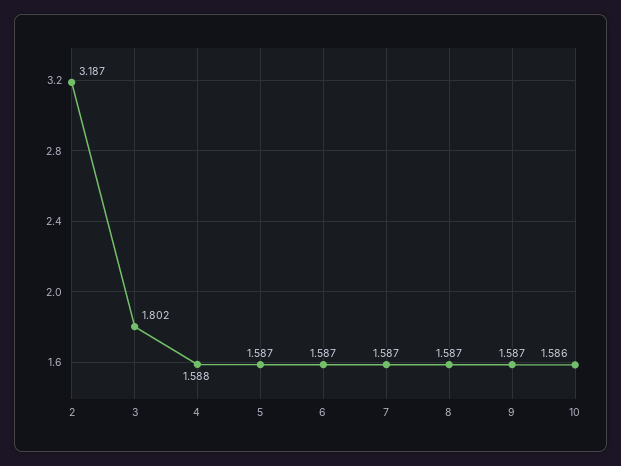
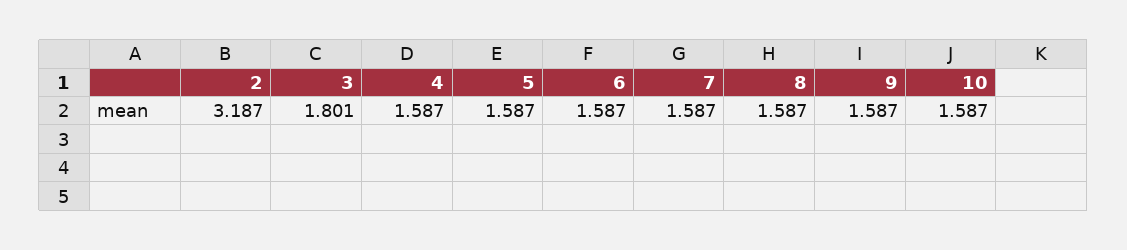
3: 1.802 -> 1.801
4: 1.588 -> 1.587
10: 1.586 -> 1.587

